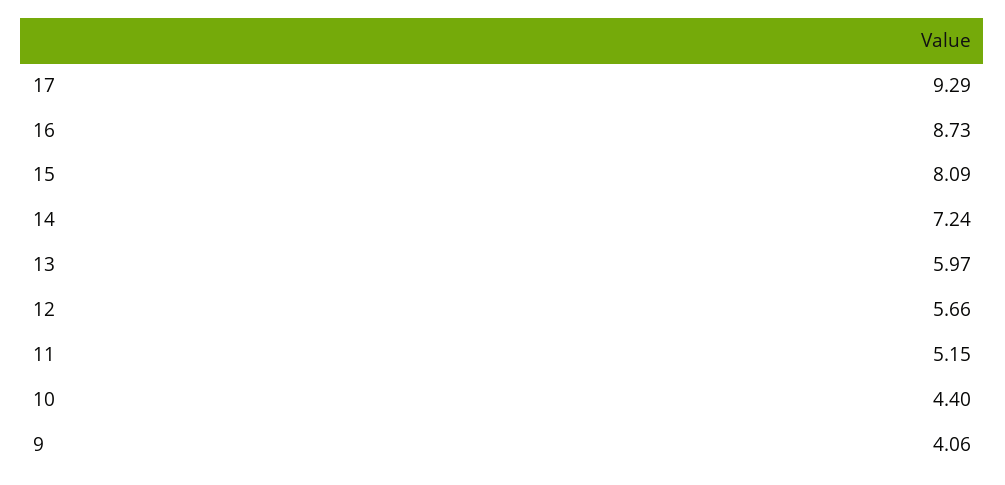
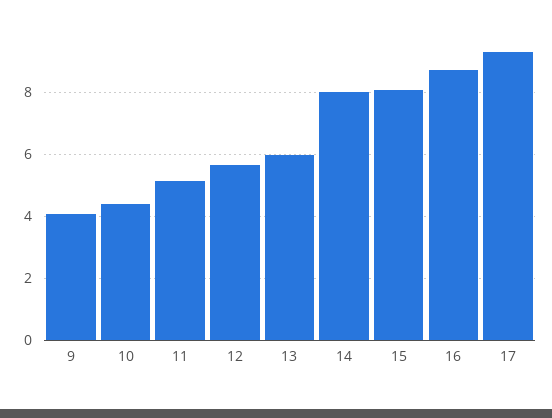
14: 7.24 -> 8

